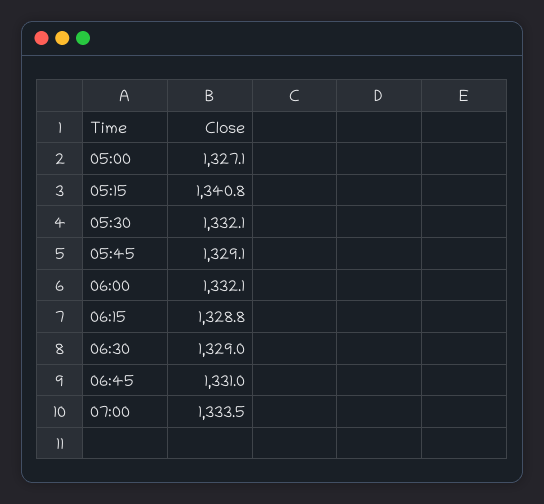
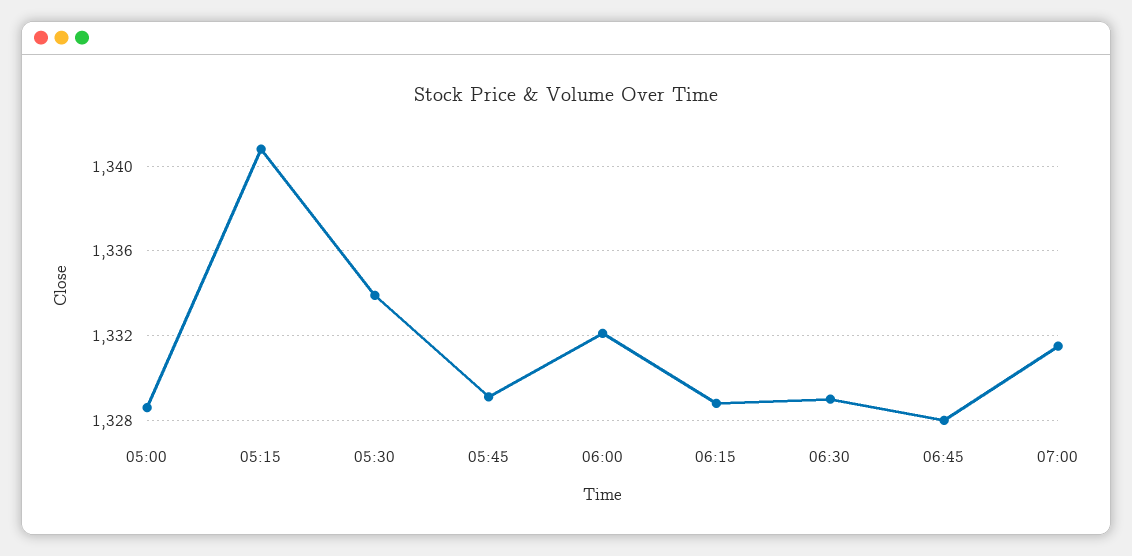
05:00: 1327.1 -> 1328.5
05:30: 1332.1 -> 1334
06:45: 1331 -> 1328
07:00: 1333.5 -> 1331.5

